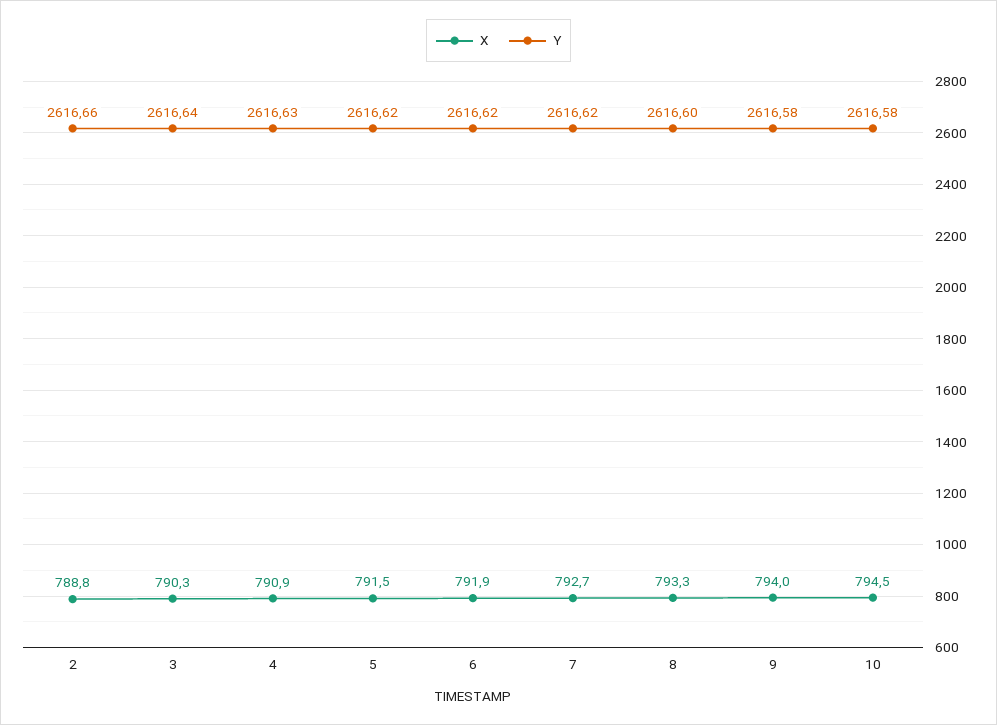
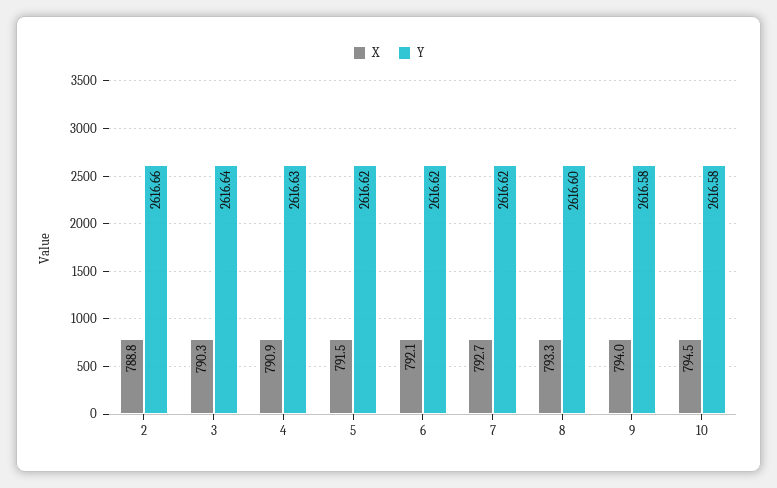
X, 6: 791.9 -> 792.1

